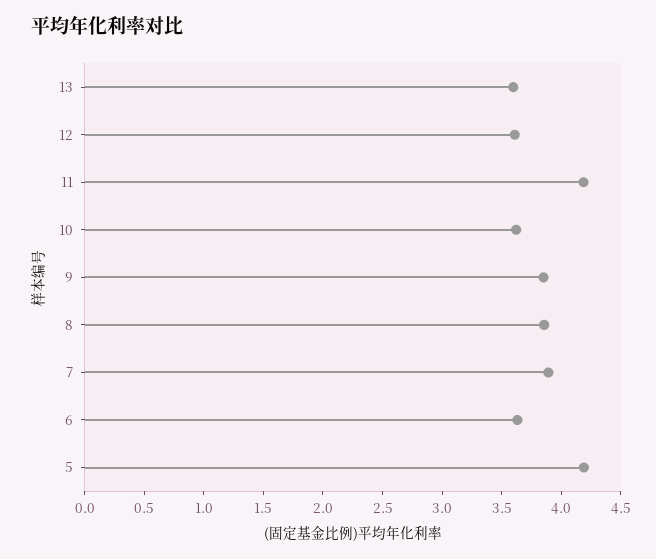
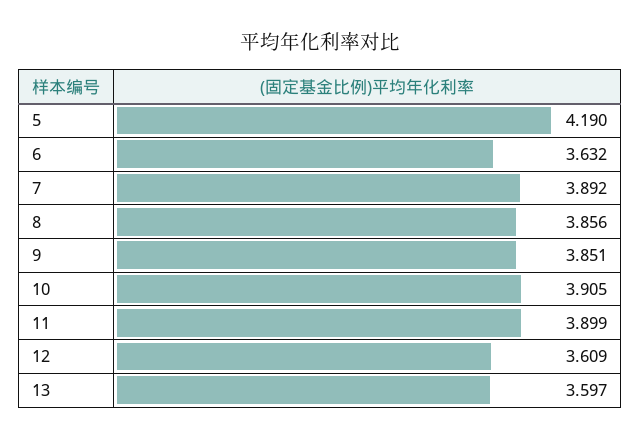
11: 4.2 -> 3.899
10: 3.6 -> 3.905

